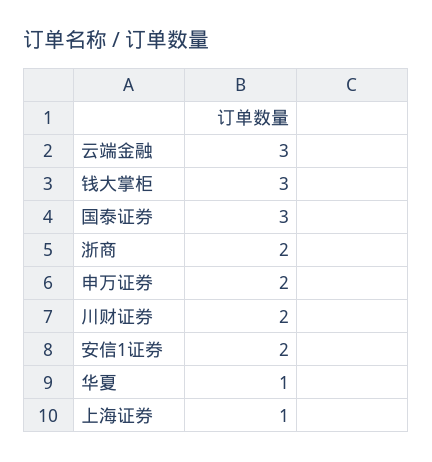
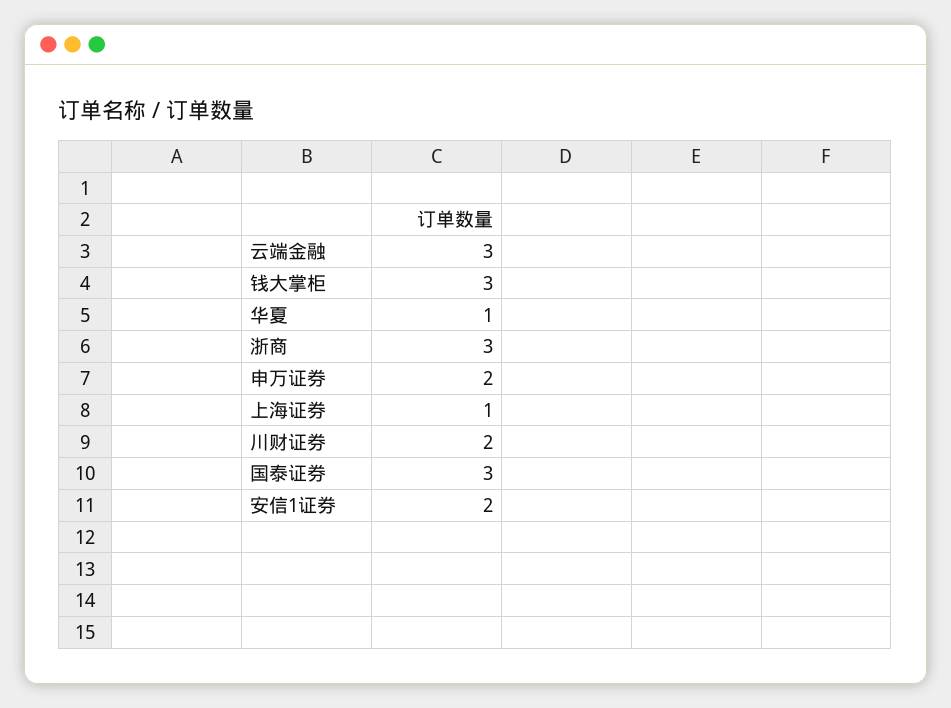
浙商: 2 -> 3

